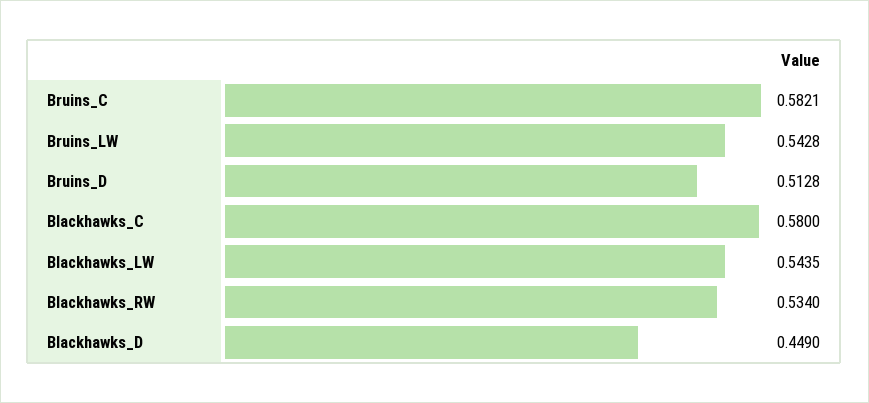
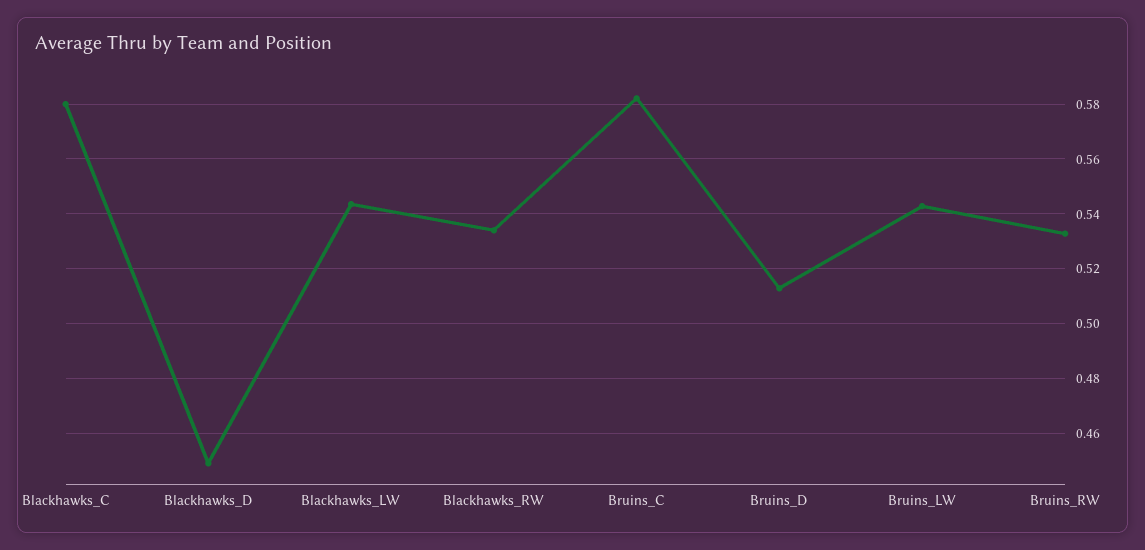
Bruins_RW: none -> 0.5325

